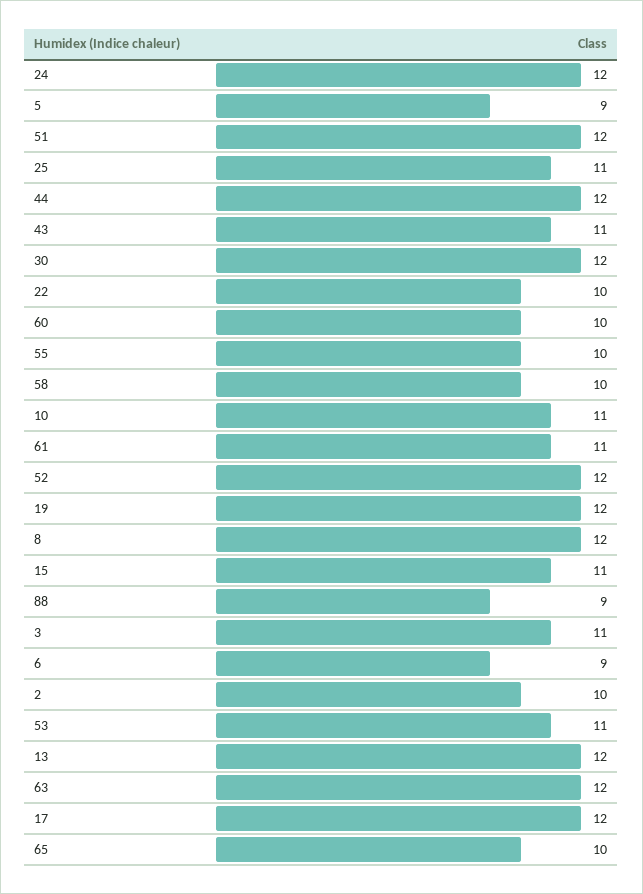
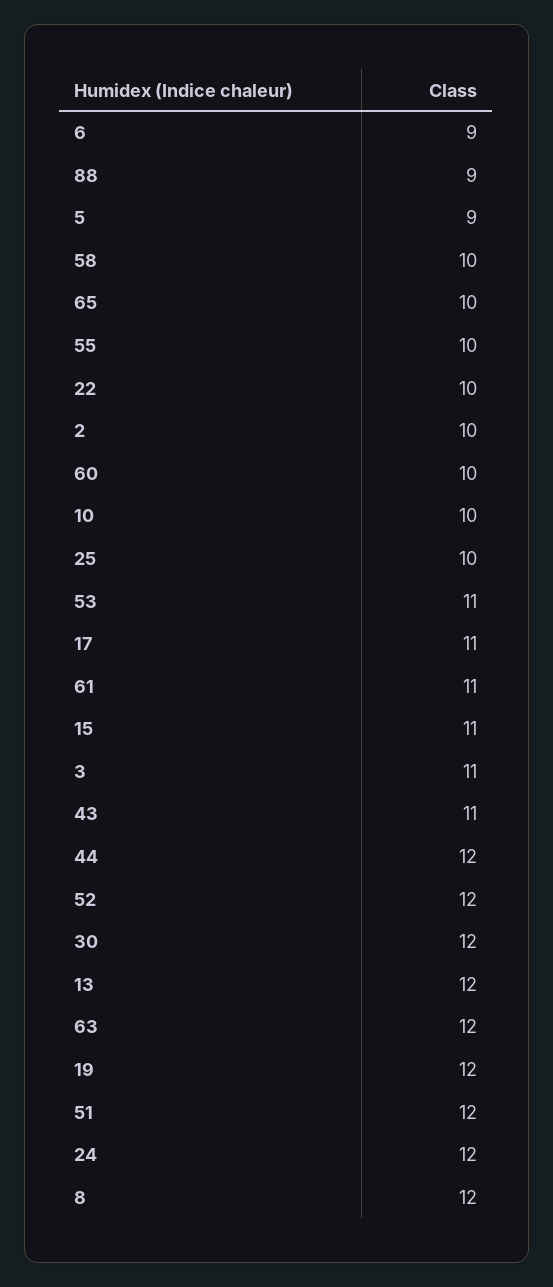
25: 11 -> 10
10: 11 -> 10
17: 12 -> 11

